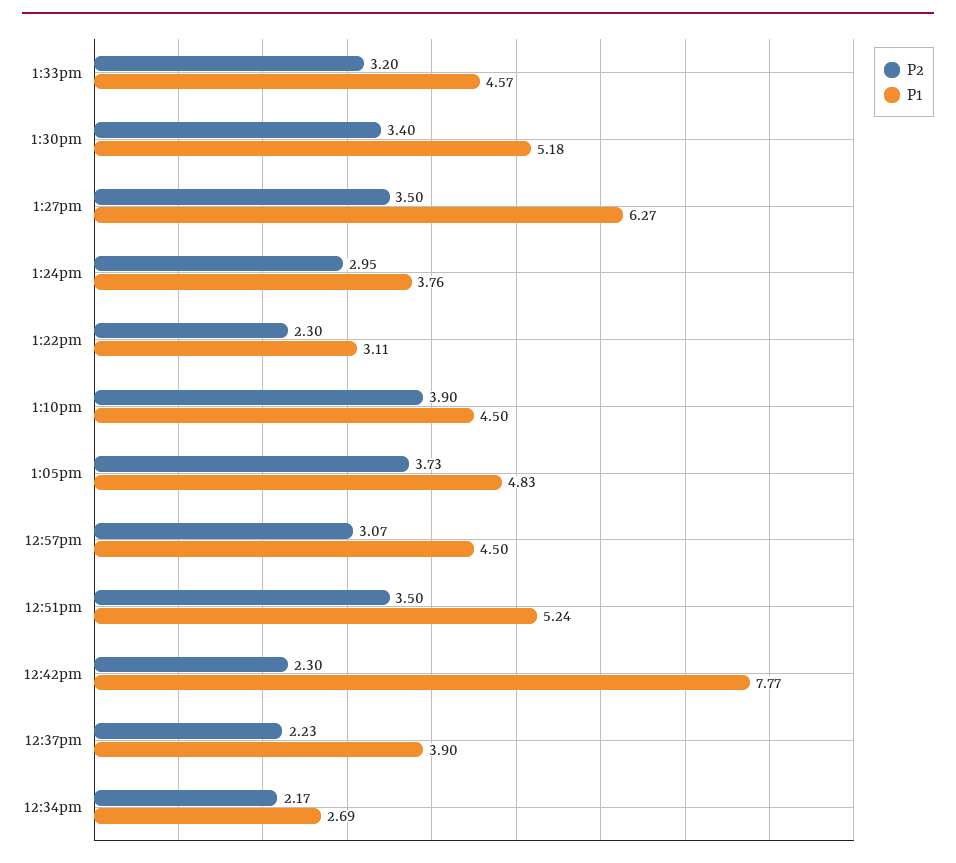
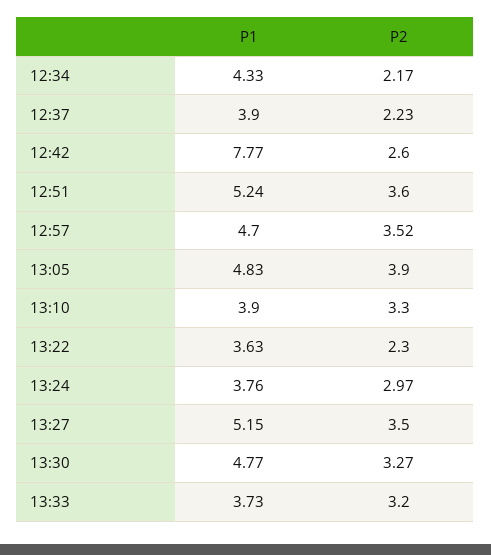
P1, 1:33pm: 4.57 -> 3.73
P2, 1:30pm: 3.4 -> 3.27
P1, 1:30pm: 5.18 -> 4.77
P1, 1:27pm: 6.27 -> 5.15
P2, 1:24pm: 2.95 -> 2.97
P1, 1:22pm: 3.11 -> 3.63
P2, 1:10pm: 3.9 -> 3.3
P1, 1:10pm: 4.5 -> 3.9
P2, 1:05pm: 3.73 -> 3.9
P2, 12:57pm: 3.07 -> 3.52
P1, 12:57pm: 4.5 -> 4.7
P2, 12:51pm: 3.5 -> 3.6
P2, 12:42pm: 2.3 -> 2.6
P1, 12:34pm: 2.69 -> 4.33

